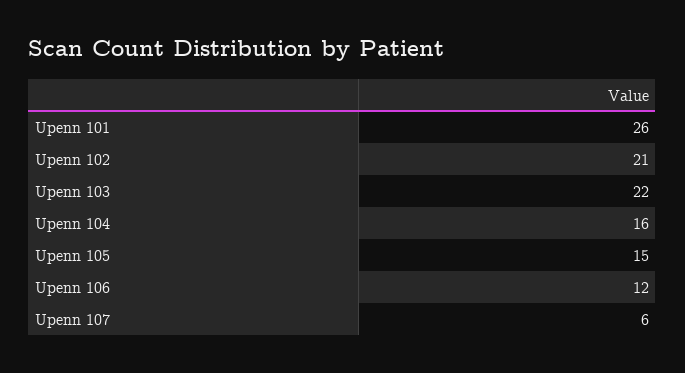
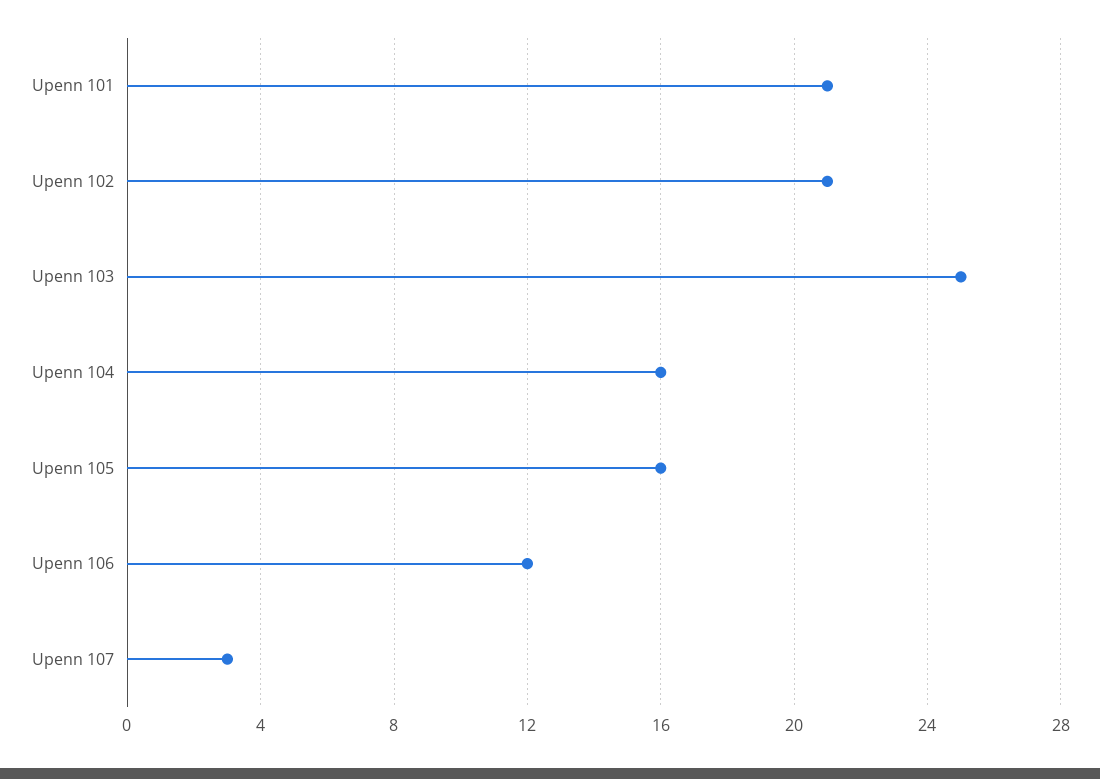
Upenn 101: 26 -> 21
Upenn 103: 22 -> 25
Upenn 105: 15 -> 16
Upenn 107: 6 -> 3

